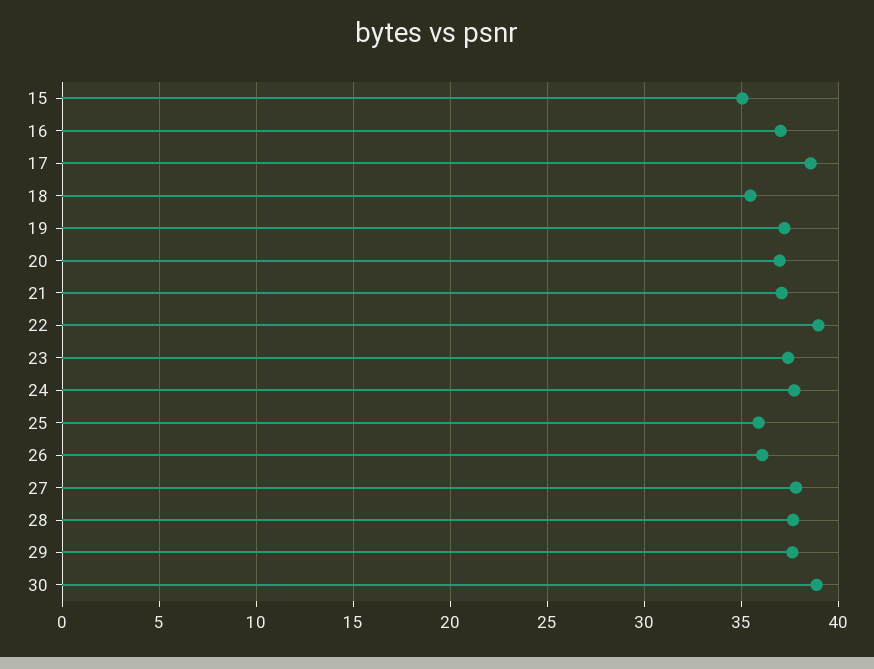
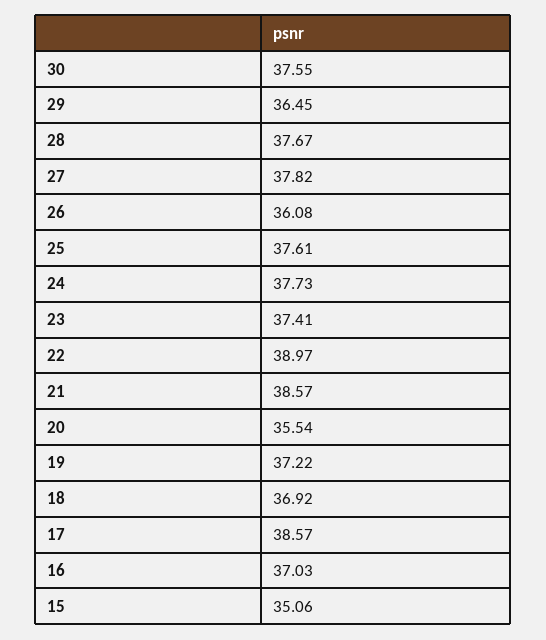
18: 35.5 -> 36.92
20: 37 -> 35.54
21: 37 -> 38.57
25: 36 -> 37.61
29: 37.5 -> 36.45
30: 39 -> 37.55

